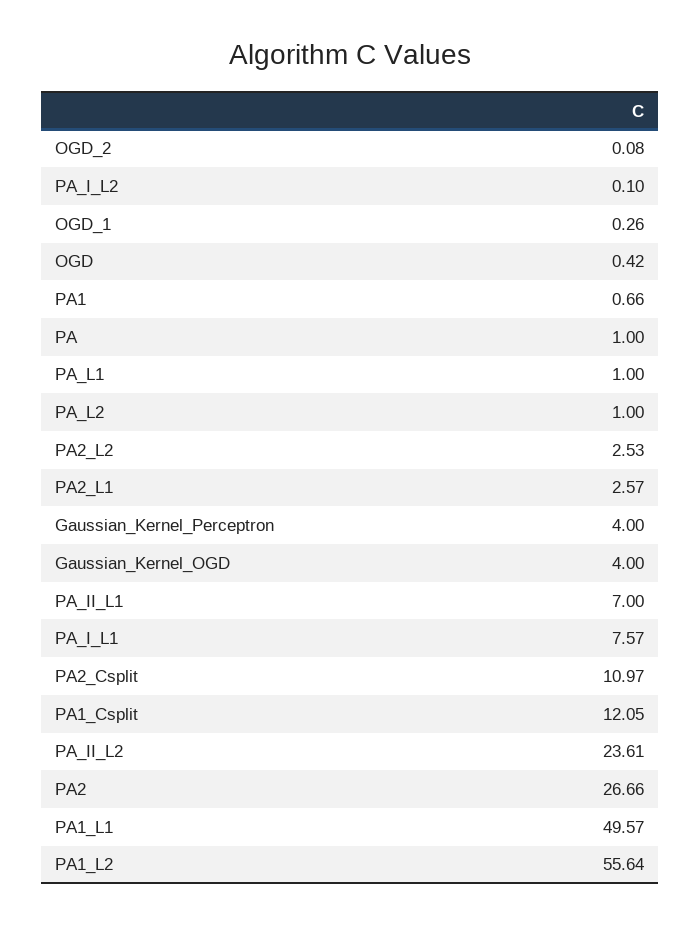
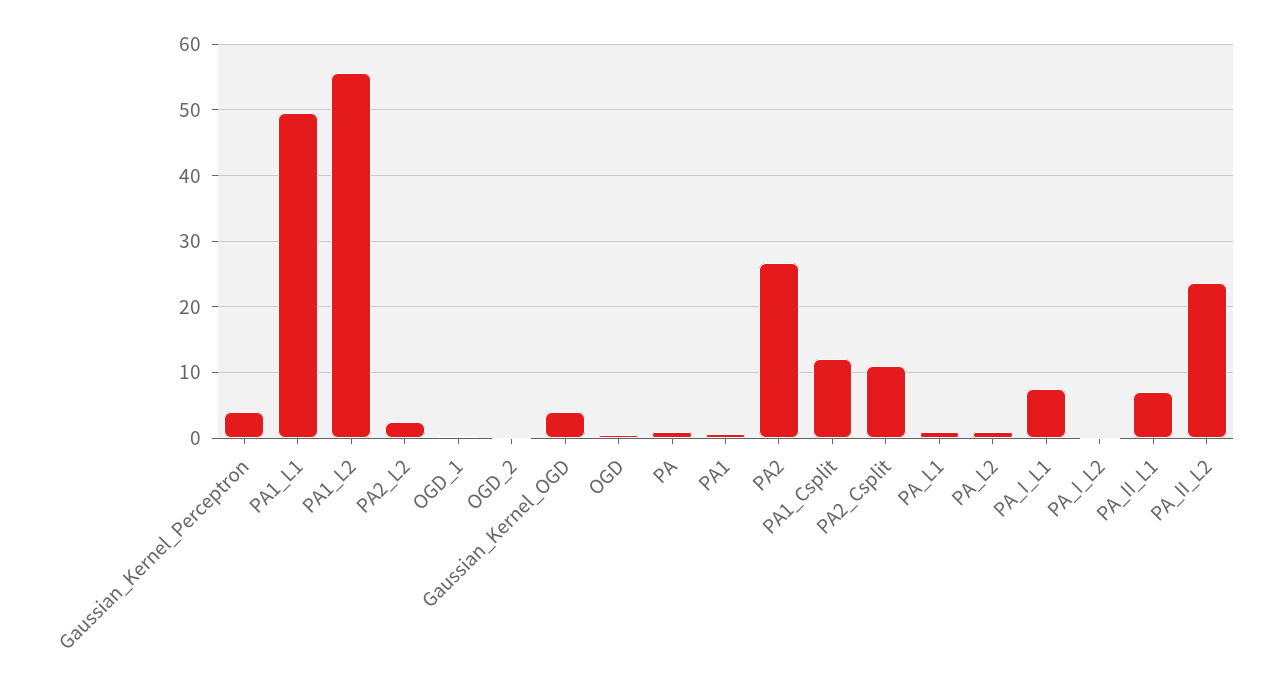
PA2_L1: 2.57 -> none

